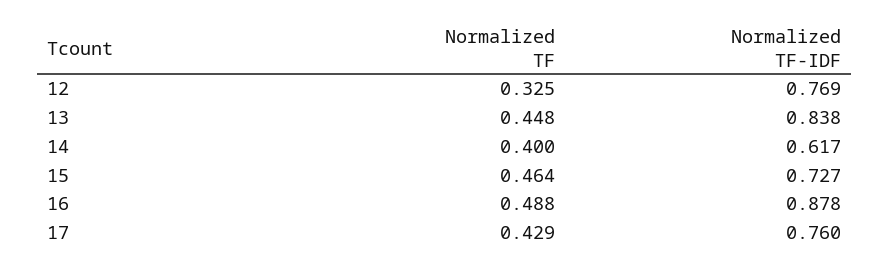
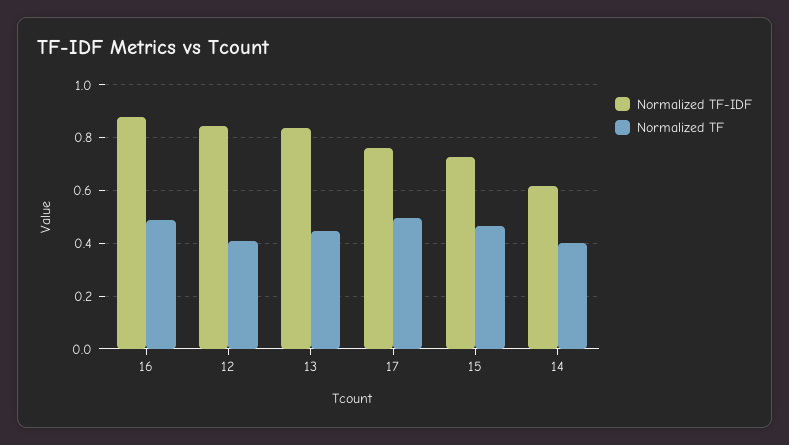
Normalized TF, 12: 0.325 -> 0.4
Normalized TF-IDF, 12: 0.769 -> 0.85
Normalized TF, 17: 0.429 -> 0.5

